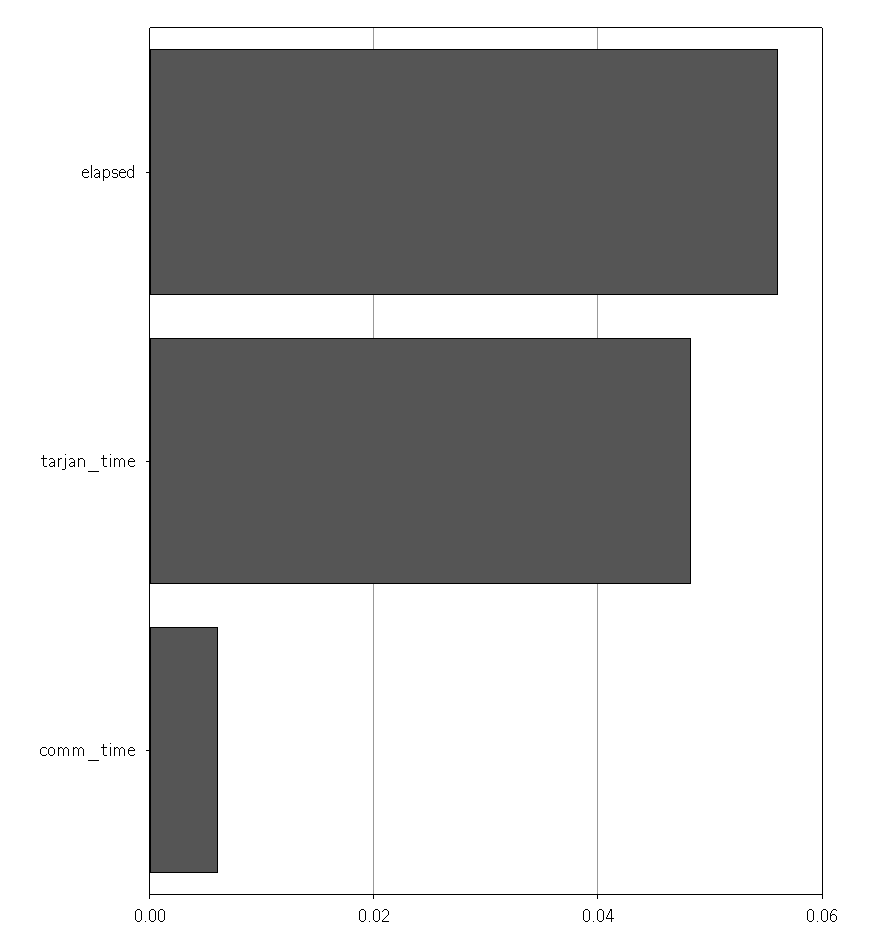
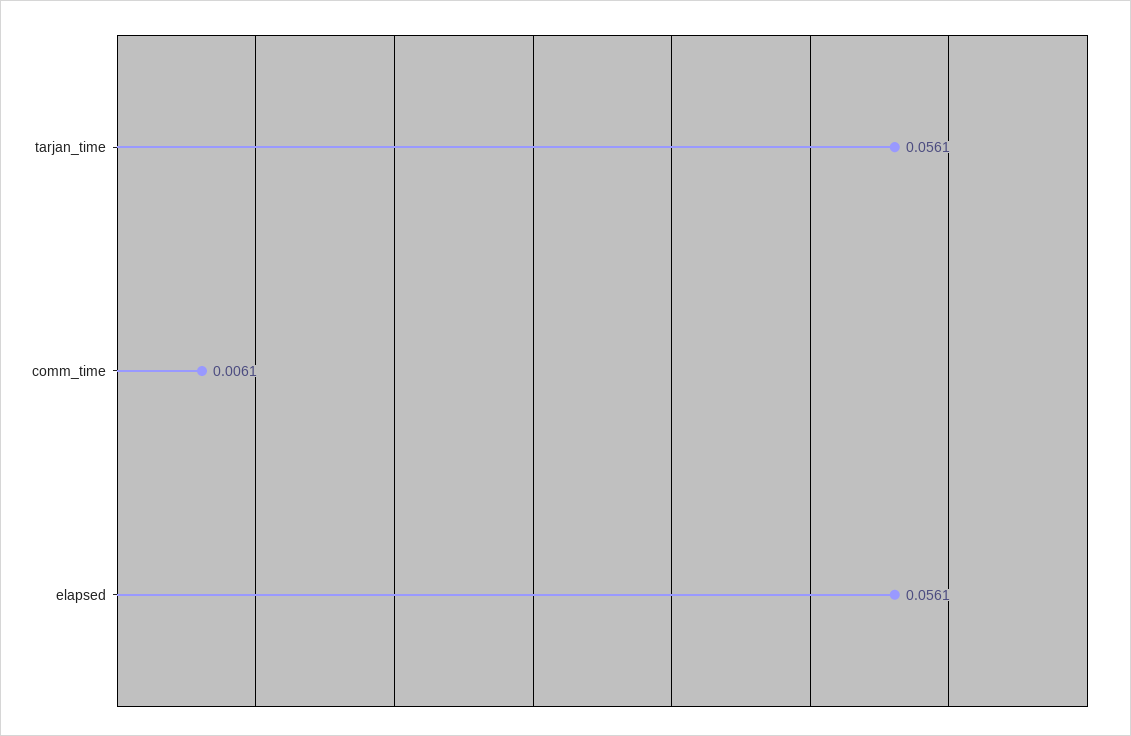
tarjan_time: 0.048 -> 0.0561

